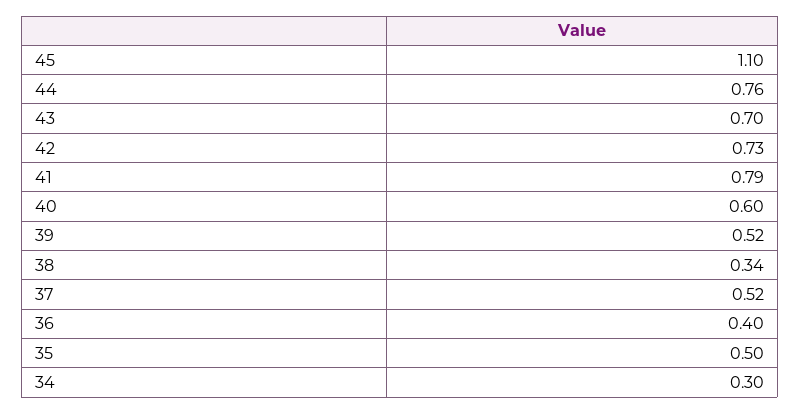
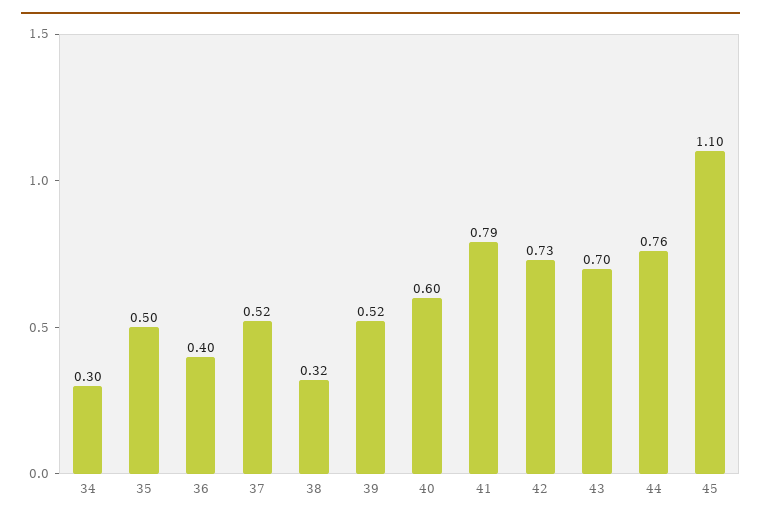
38: 0.34 -> 0.32

